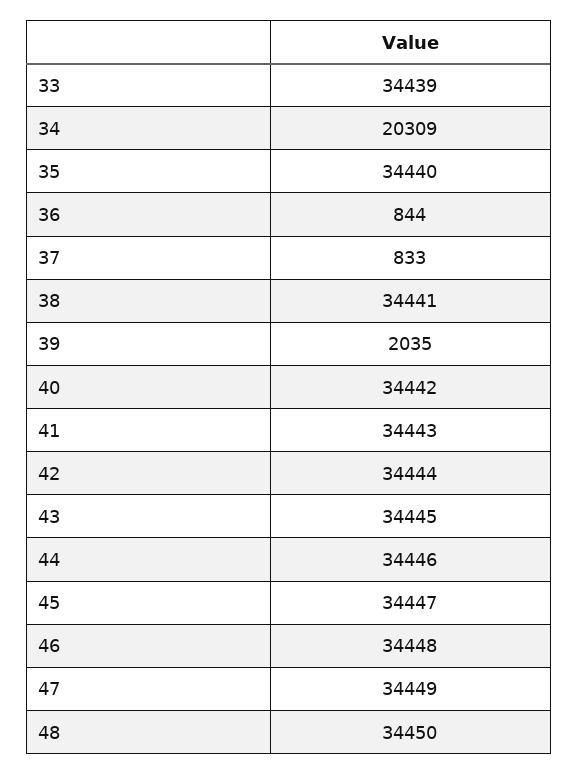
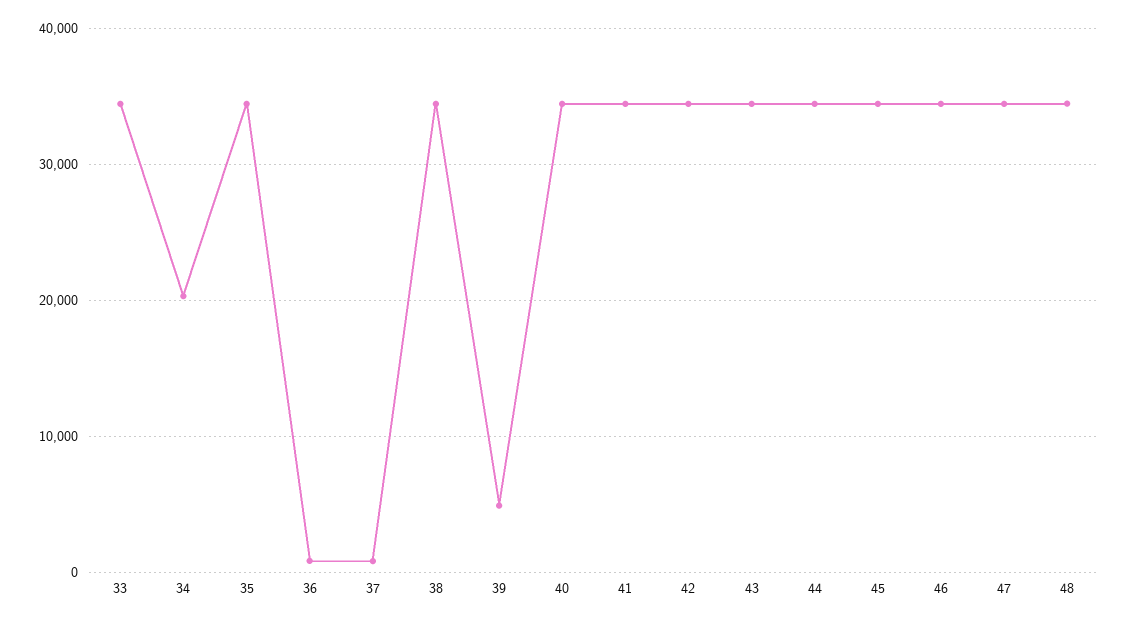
39: 2035 -> 5000

